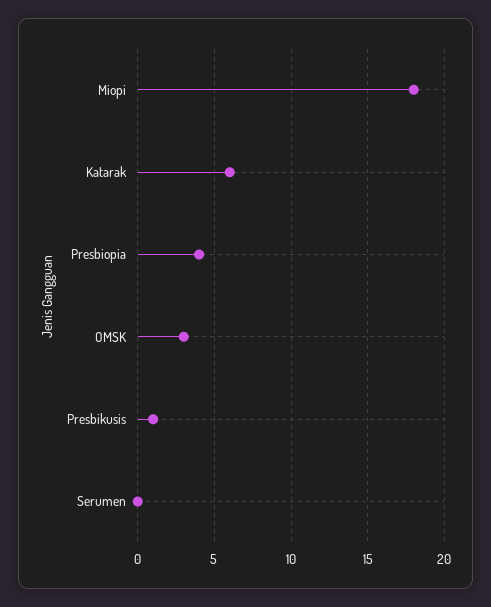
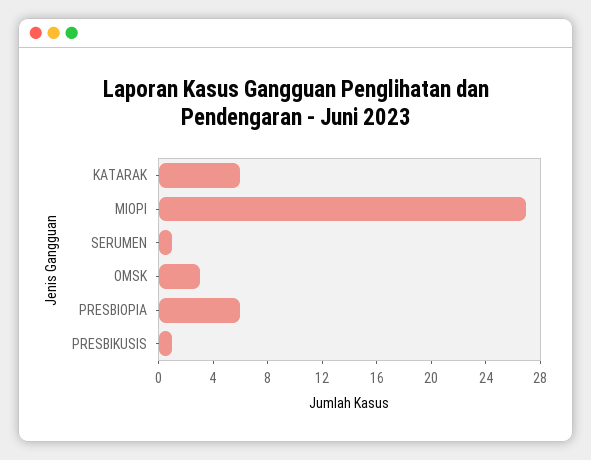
Miopi: 18 -> 27
Presbiopia: 4 -> 6
Serumen: 0 -> 1

